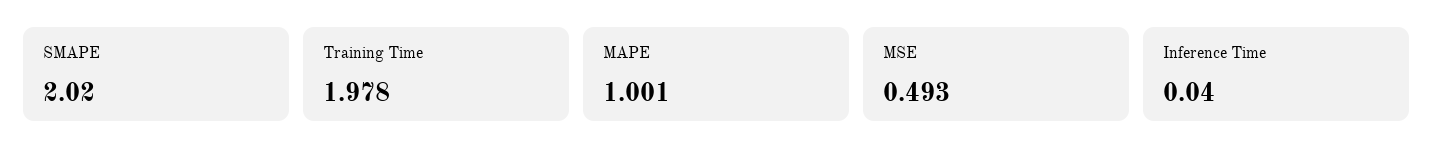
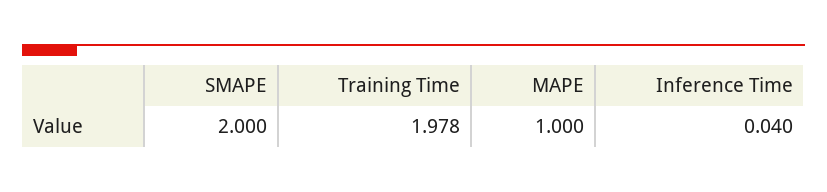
SMAPE: 2.02 -> 2
MAPE: 1.001 -> 1
MSE: 0.493 -> none

